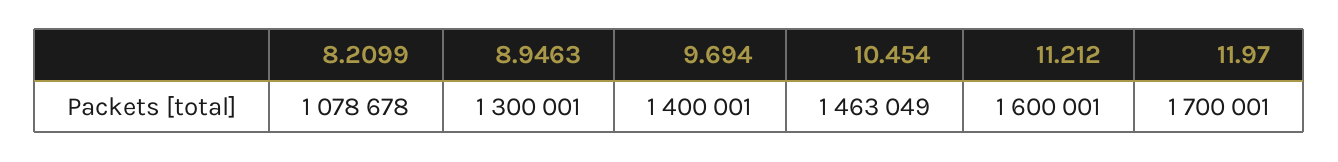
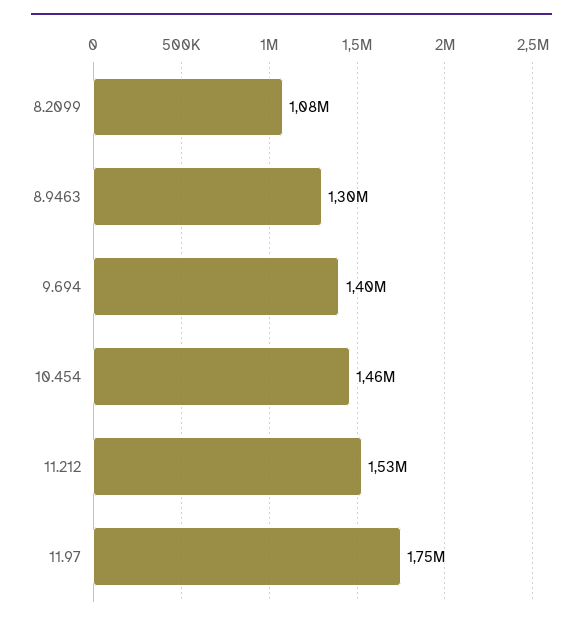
11.212: 1600001 -> 1530000
11.97: 1700001 -> 1750000

